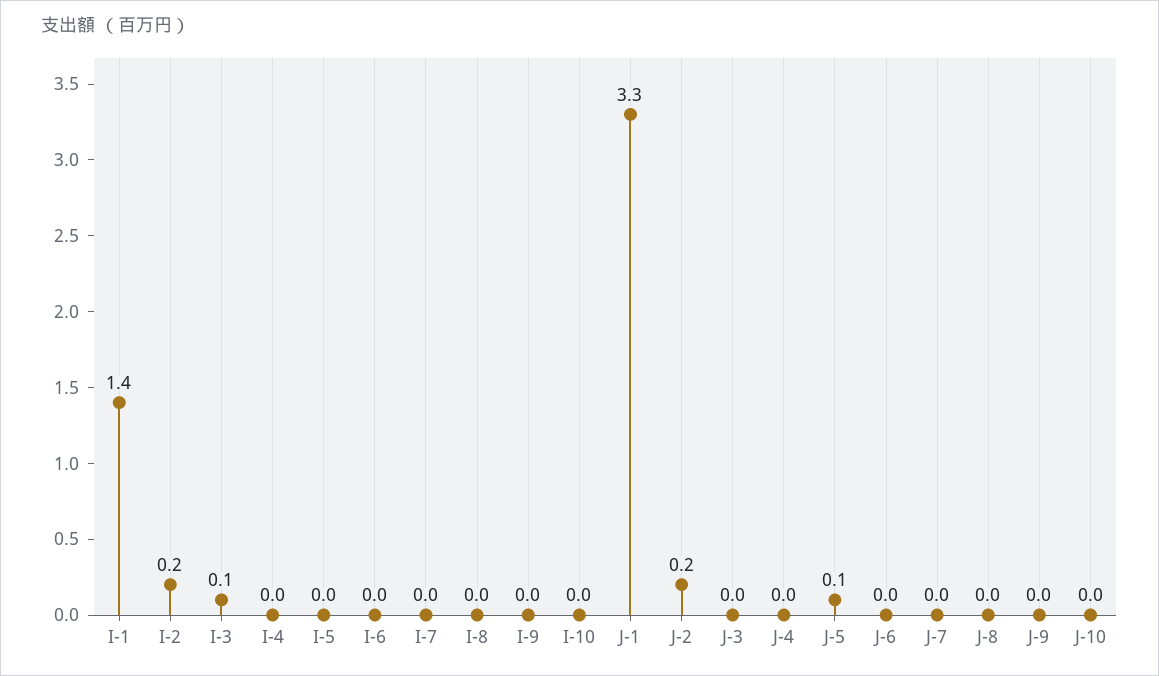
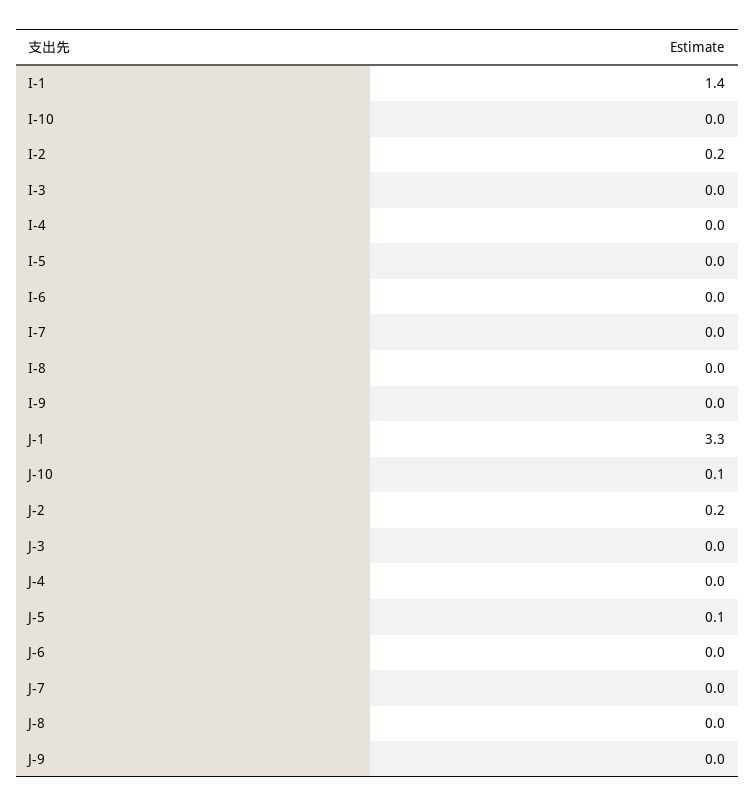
I-3: 0.1 -> 0
J-10: 0 -> 0.1

